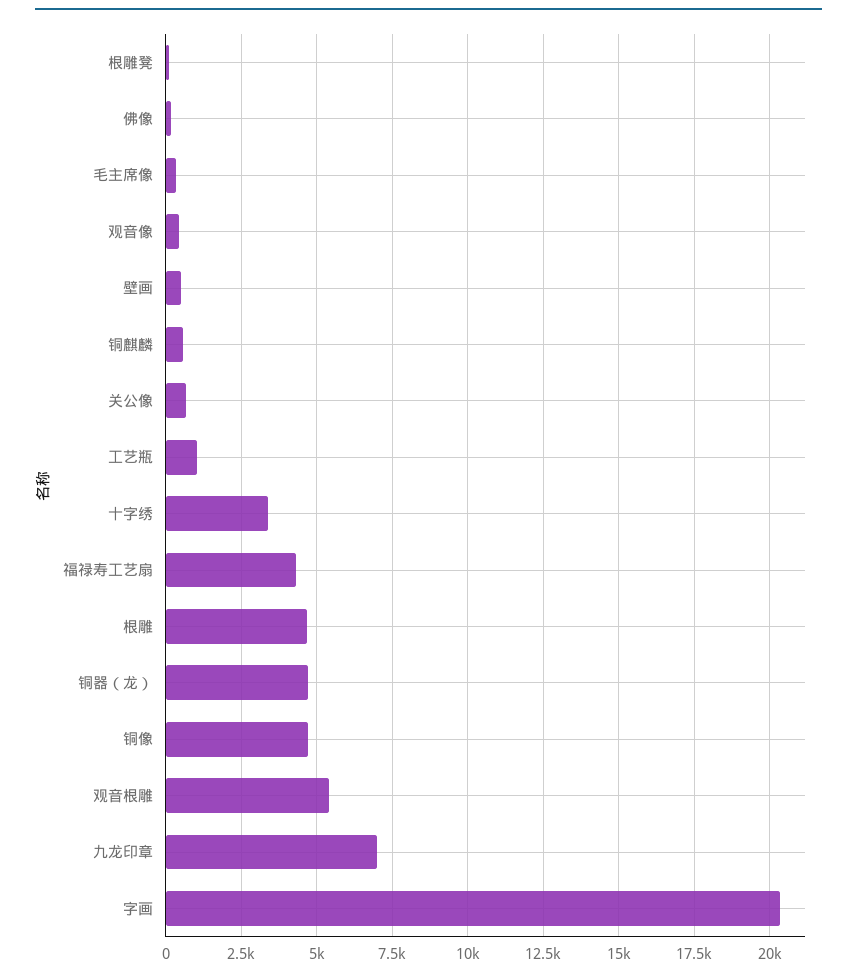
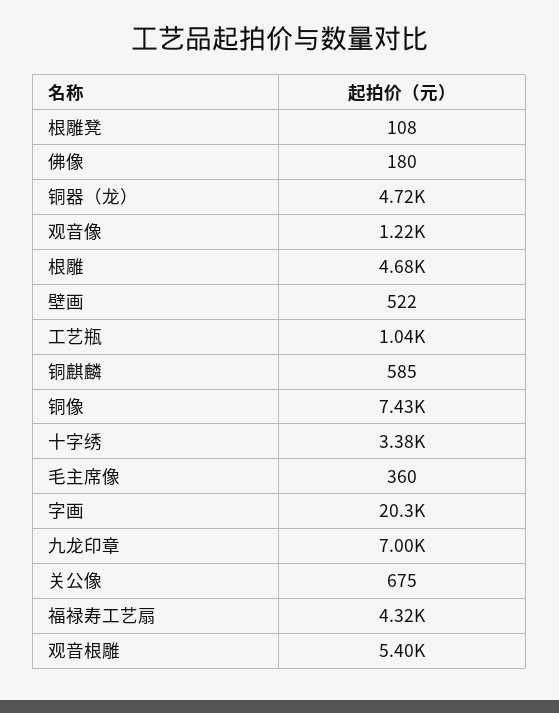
观音像: 500 -> 1220
铜像: 4750 -> 7430

